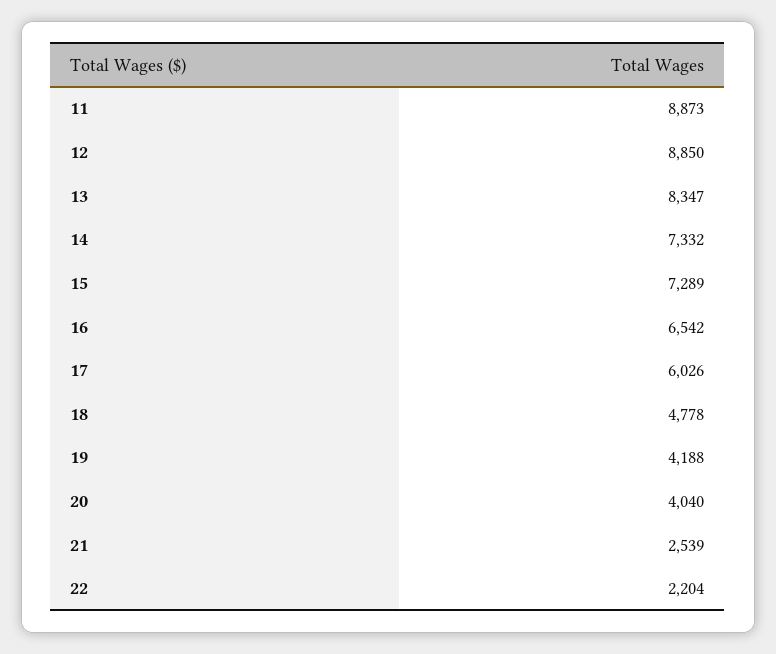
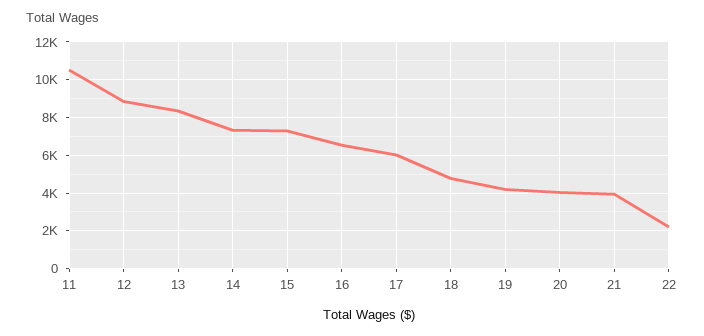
11: 8873 -> 10500
21: 2539 -> 4000

